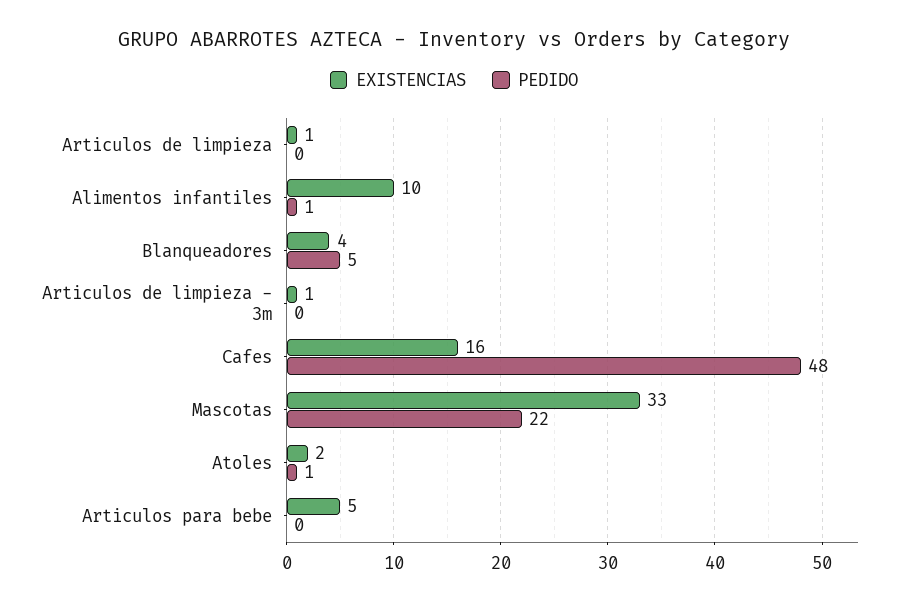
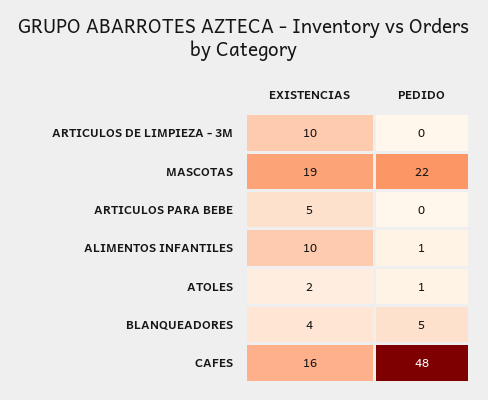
EXISTENCIAS, Articulos de limpieza: 1 -> none
PEDIDO, Articulos de limpieza: 0 -> none
EXISTENCIAS, Articulos de limpieza - 3m: 1 -> 10
EXISTENCIAS, Mascotas: 33 -> 19

